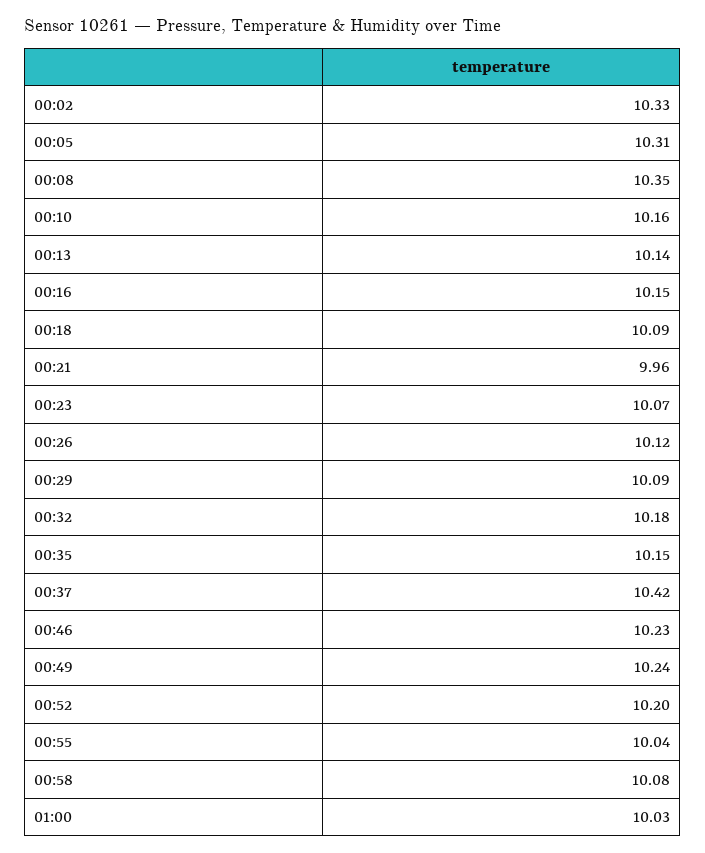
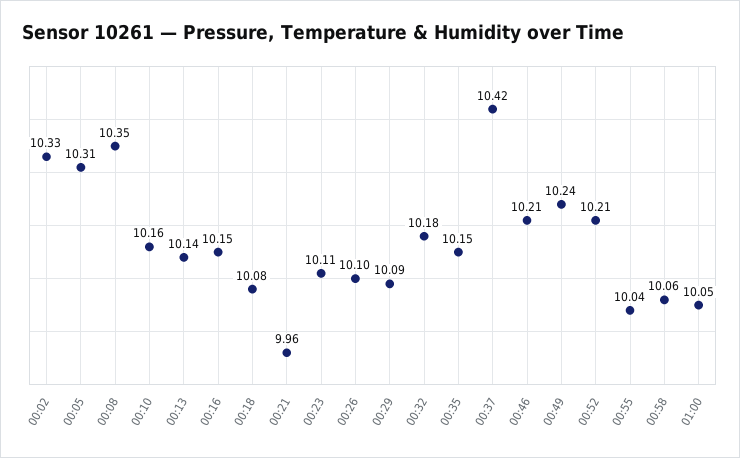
00:18: 10.09 -> 10.08
00:23: 10.07 -> 10.11
00:26: 10.12 -> 10.1
00:46: 10.23 -> 10.21
00:52: 10.2 -> 10.21
00:58: 10.08 -> 10.06
01:00: 10.03 -> 10.05

